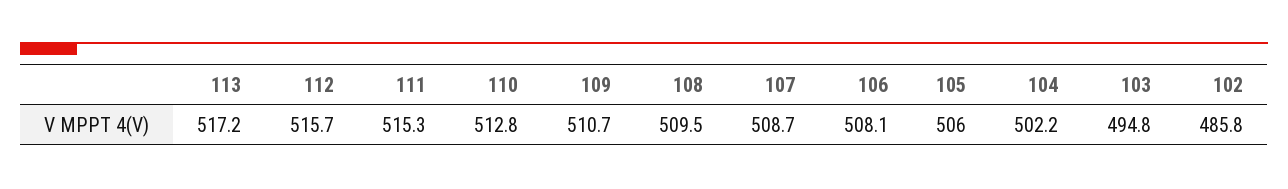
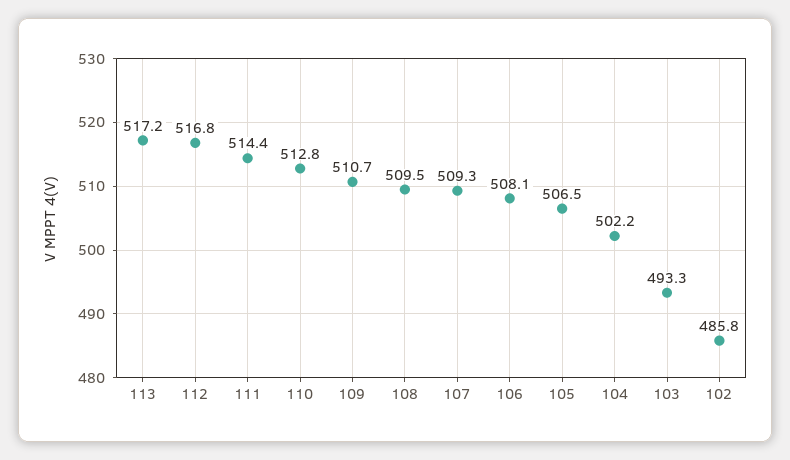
112: 515.7 -> 516.8
111: 515.3 -> 514.4
107: 508.7 -> 509.3
105: 506 -> 506.5
103: 494.8 -> 493.3

